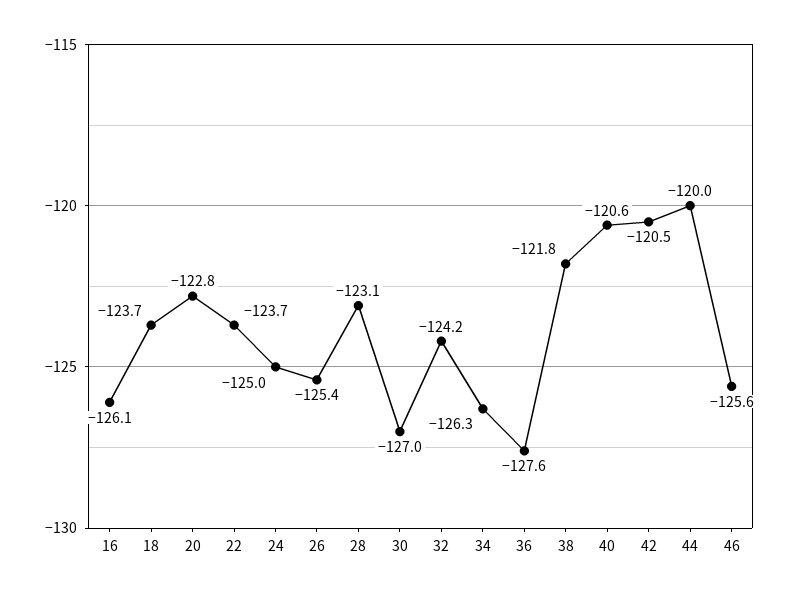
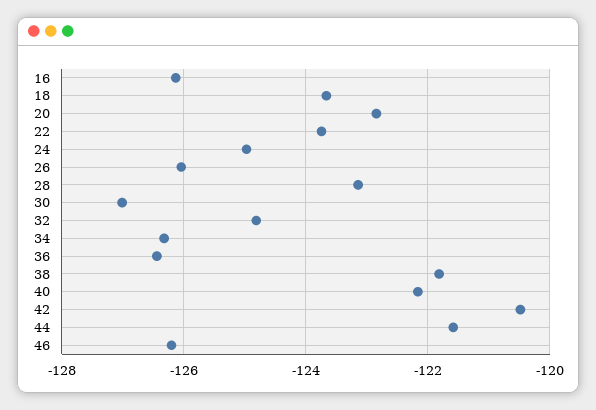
26: -125.4 -> -126
32: -124.2 -> -124.8
36: -127.6 -> -126.4
40: -120.6 -> -122.2
44: -120 -> -121.6
46: -125.6 -> -126.2

